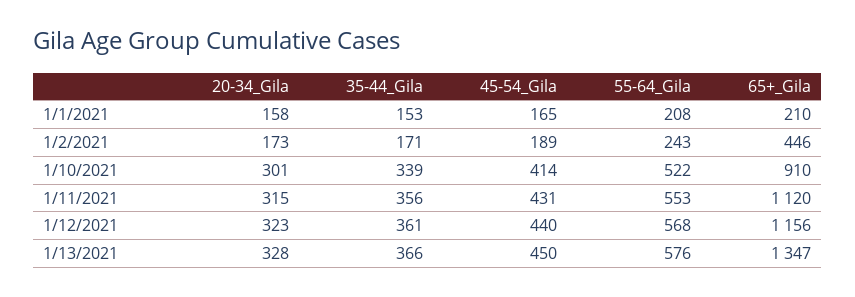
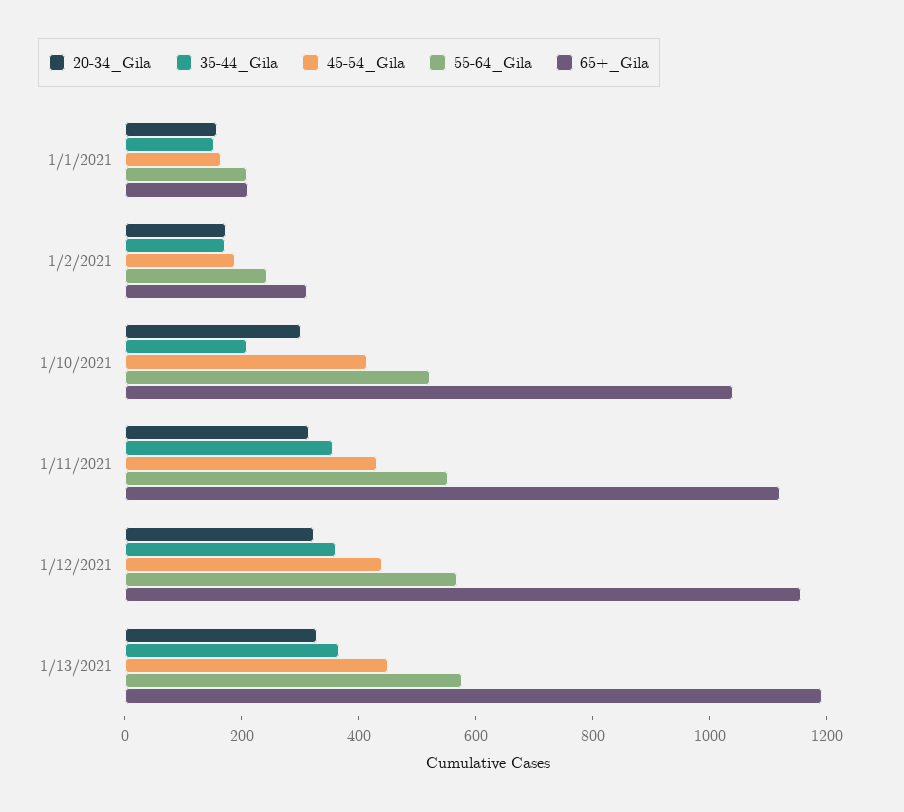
65+_Gila, 1/2/2021: 446 -> 300
35-44_Gila, 1/10/2021: 339 -> 200
65+_Gila, 1/10/2021: 910 -> 1050
65+_Gila, 1/13/2021: 1347 -> 1200

